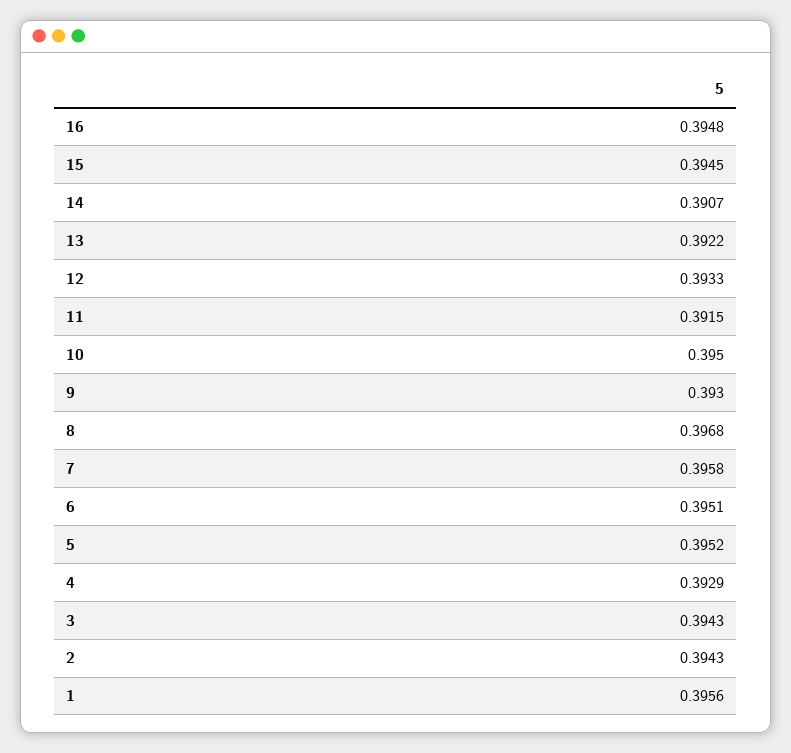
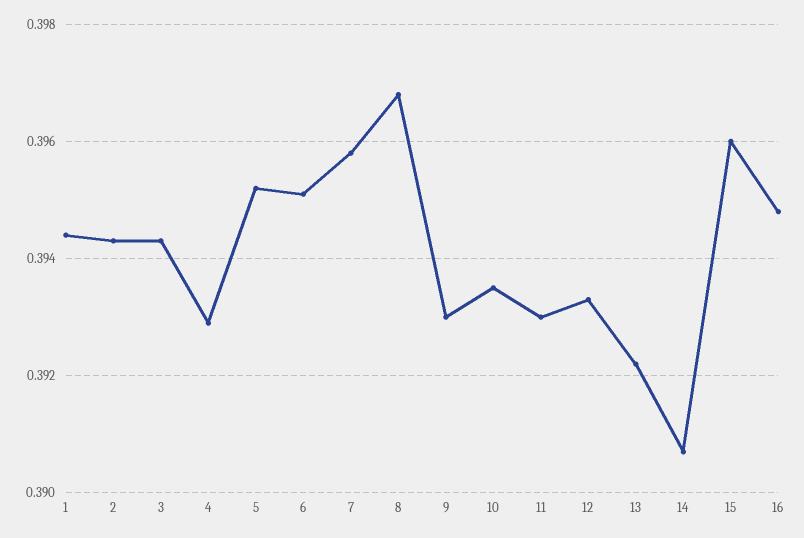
15: 0.3945 -> 0.396
11: 0.3915 -> 0.393
10: 0.395 -> 0.3935
1: 0.3956 -> 0.3945

